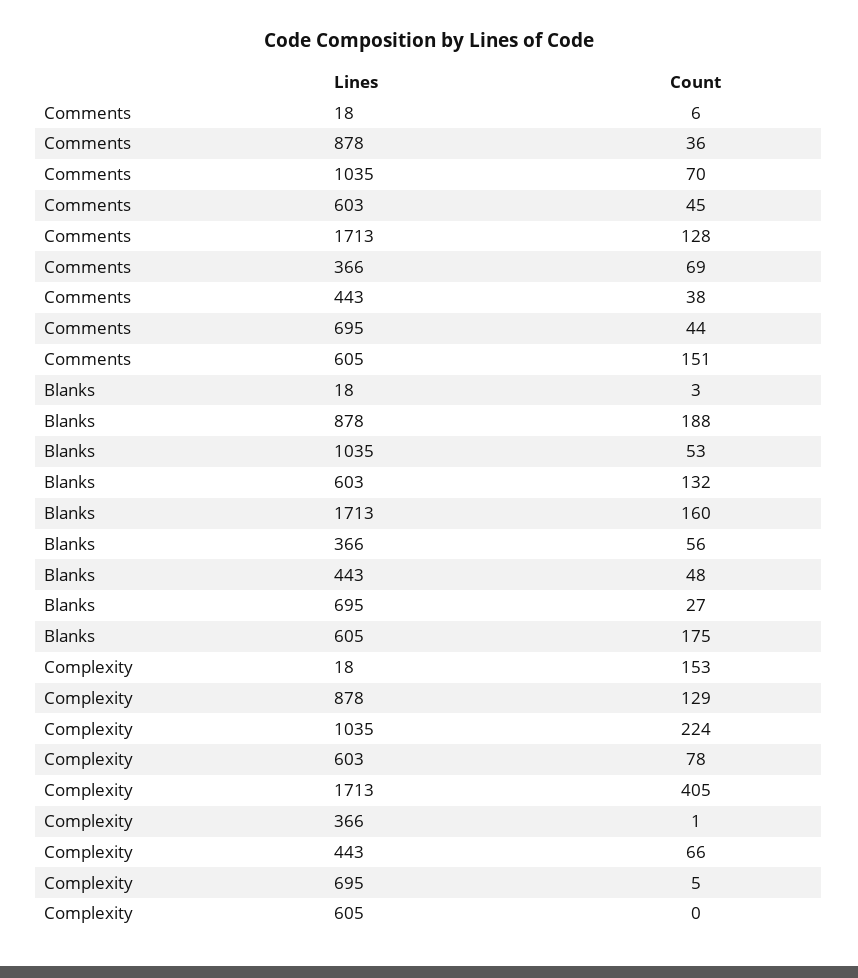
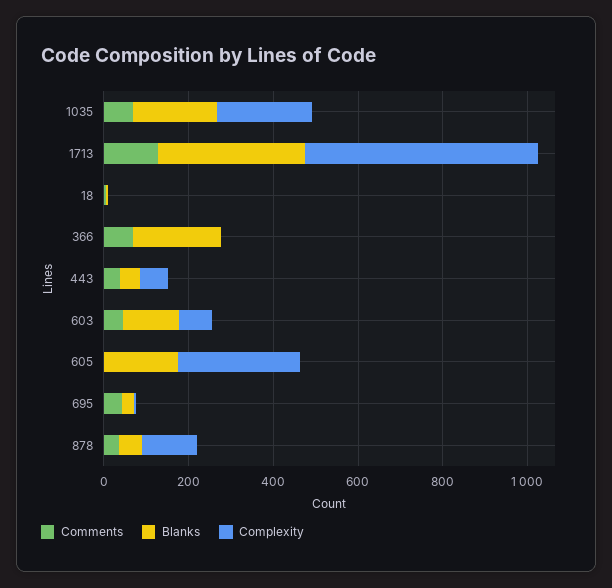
Comments, 605: 151 -> 0
Blanks, 878: 188 -> 50
Blanks, 1035: 53 -> 200
Blanks, 1713: 160 -> 350
Blanks, 366: 56 -> 200
Complexity, 18: 153 -> 0
Complexity, 1713: 405 -> 550
Complexity, 605: 0 -> 300

